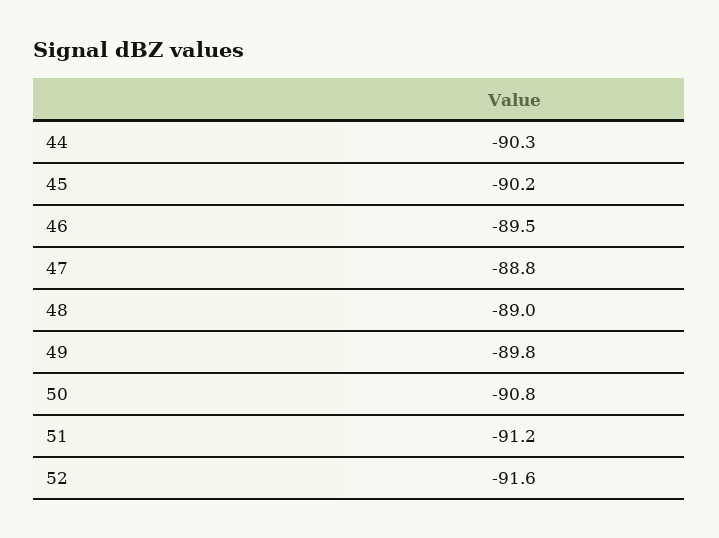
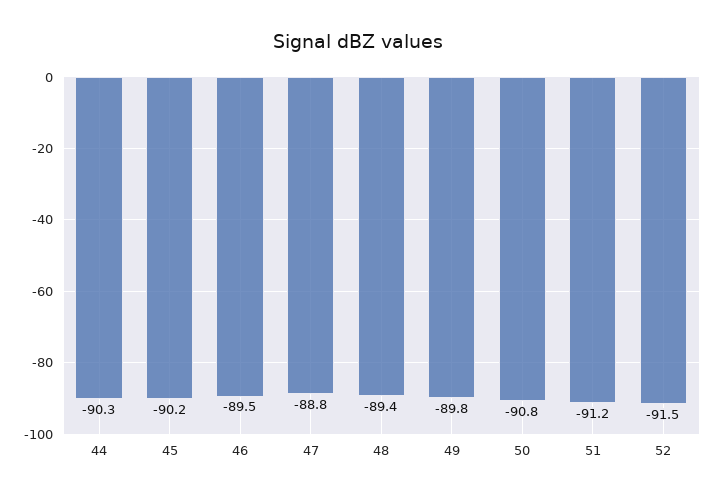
48: -89 -> -89.4
52: -91.6 -> -91.5

